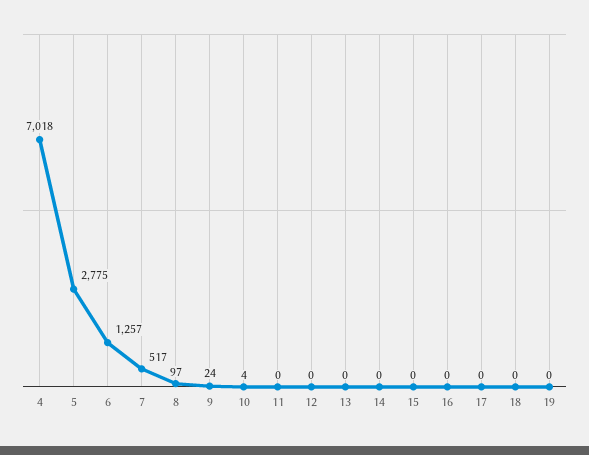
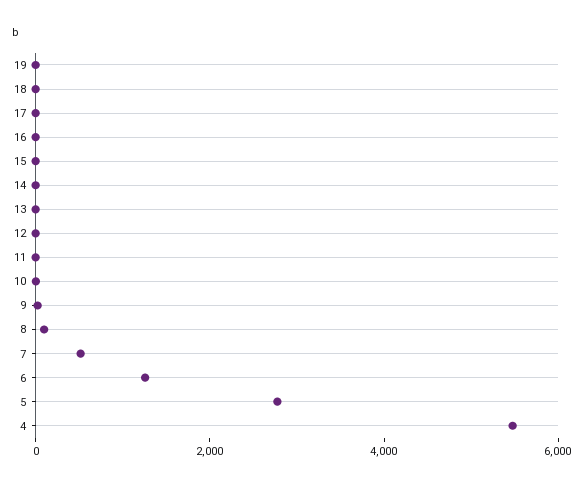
4: 7018 -> 5500

